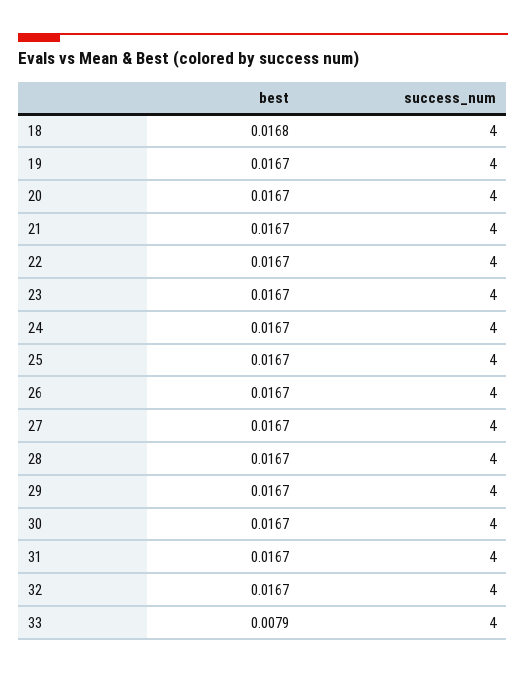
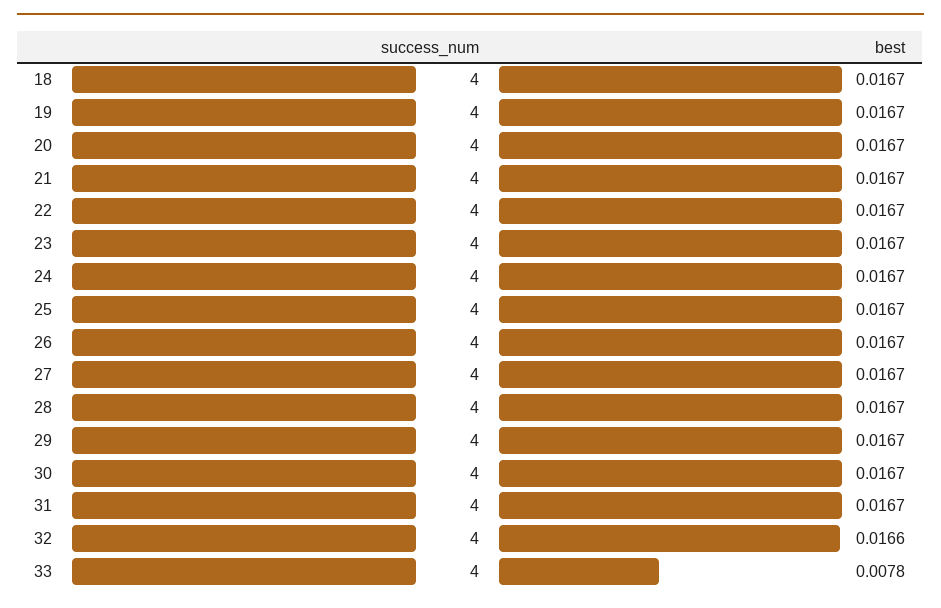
best, 18: 0.0168 -> 0.0167
best, 32: 0.0167 -> 0.0166
best, 33: 0.0079 -> 0.0078

